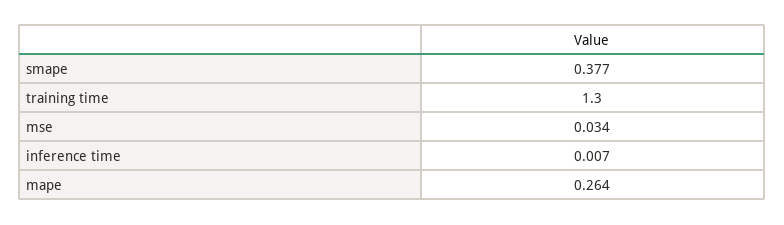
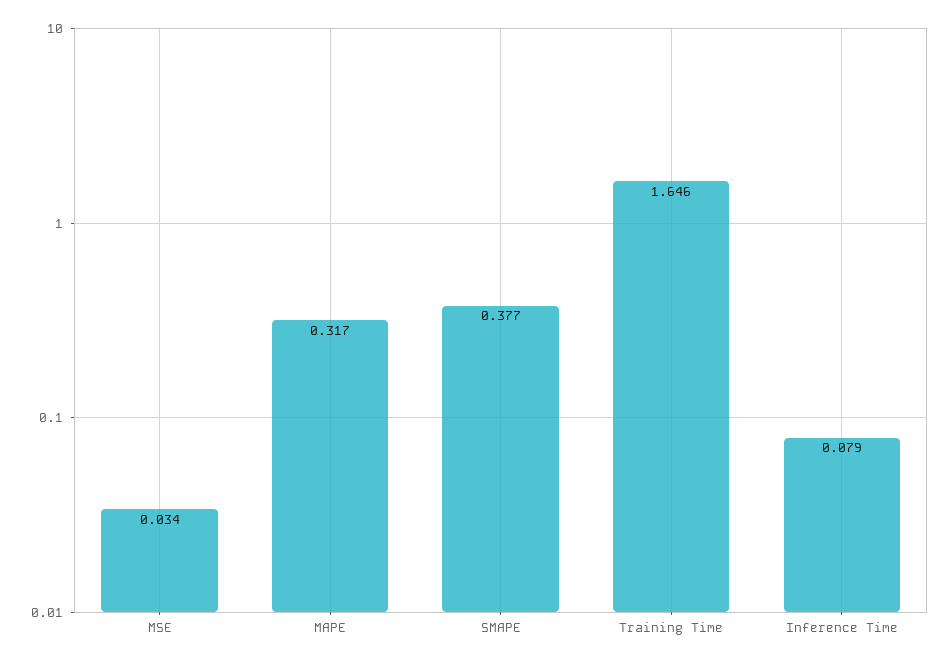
training time: 1.3 -> 1.646
inference time: 0.007 -> 0.079
mape: 0.264 -> 0.317

